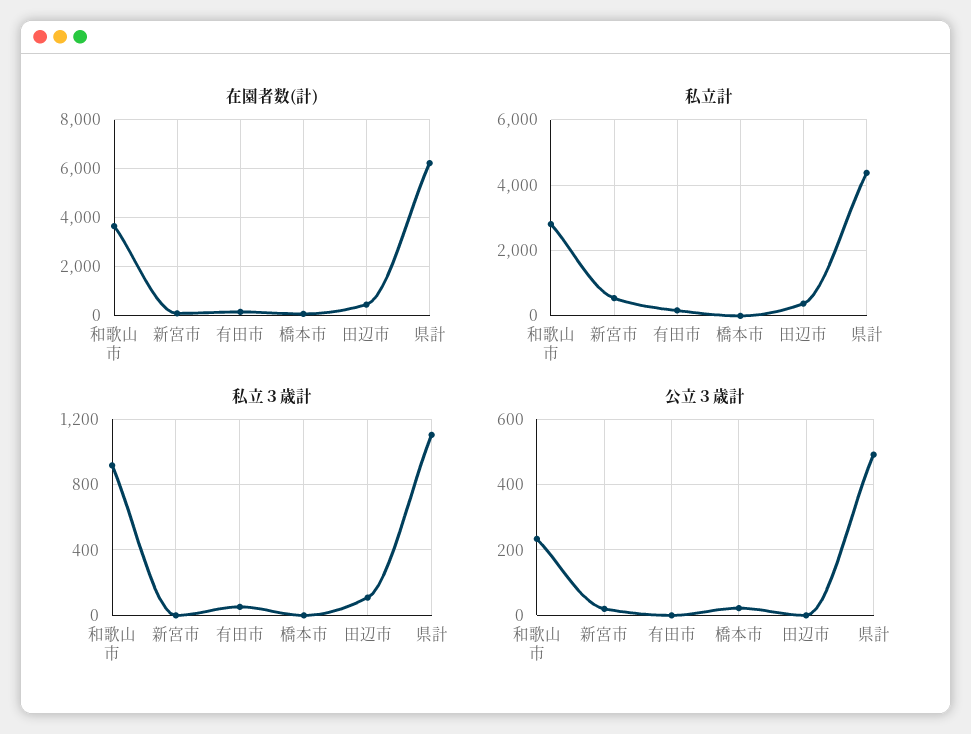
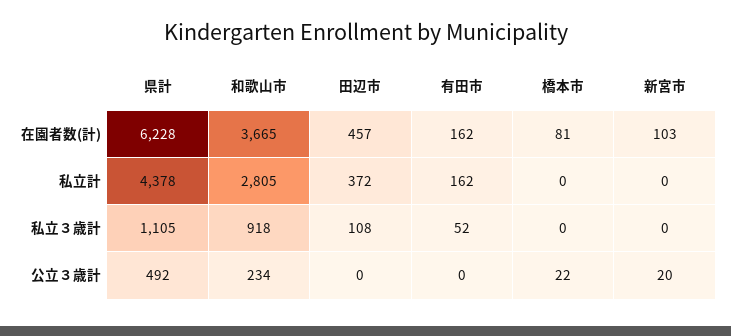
私立計, 新宮市: 600 -> 0

